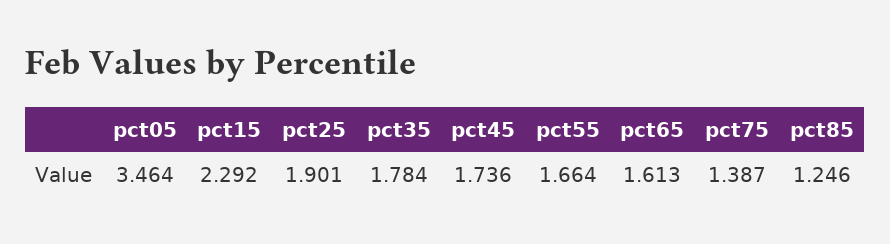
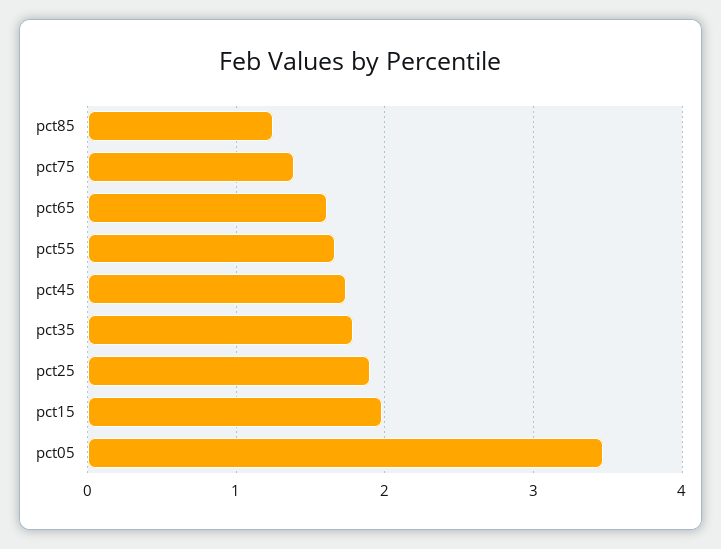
pct15: 2.292 -> 2

